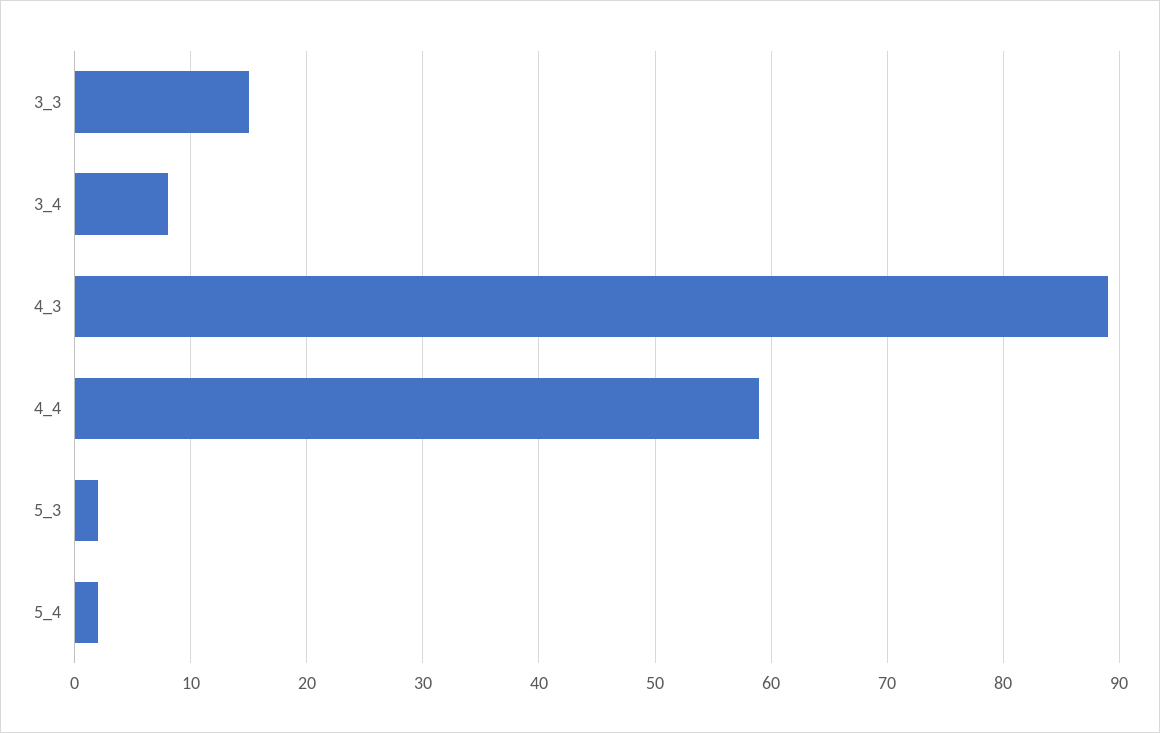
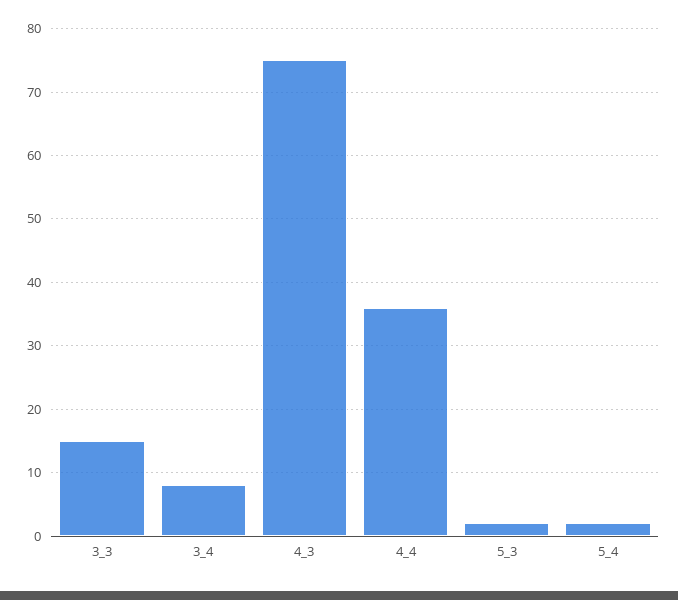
4_3: 89 -> 75
4_4: 59 -> 36

